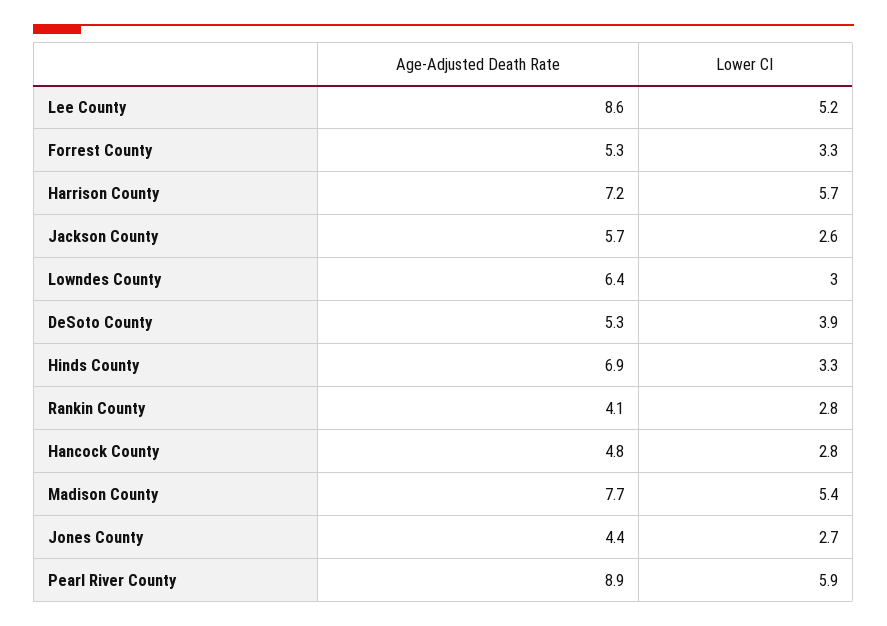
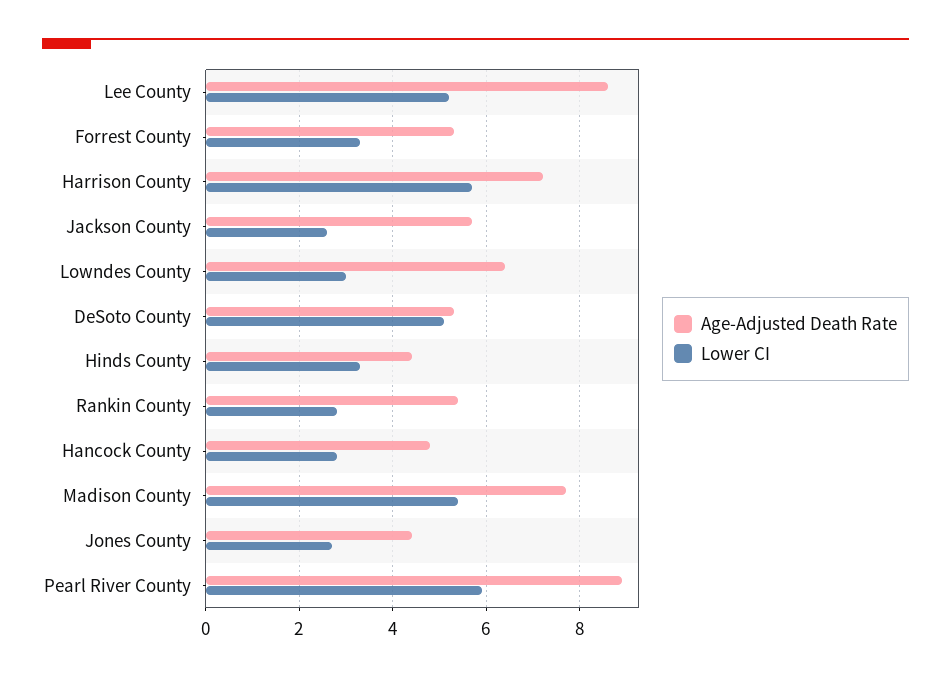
Lower CI, DeSoto County: 3.9 -> 5
Age-Adjusted Death Rate, Hinds County: 6.9 -> 4.5
Age-Adjusted Death Rate, Rankin County: 4.1 -> 5.5

